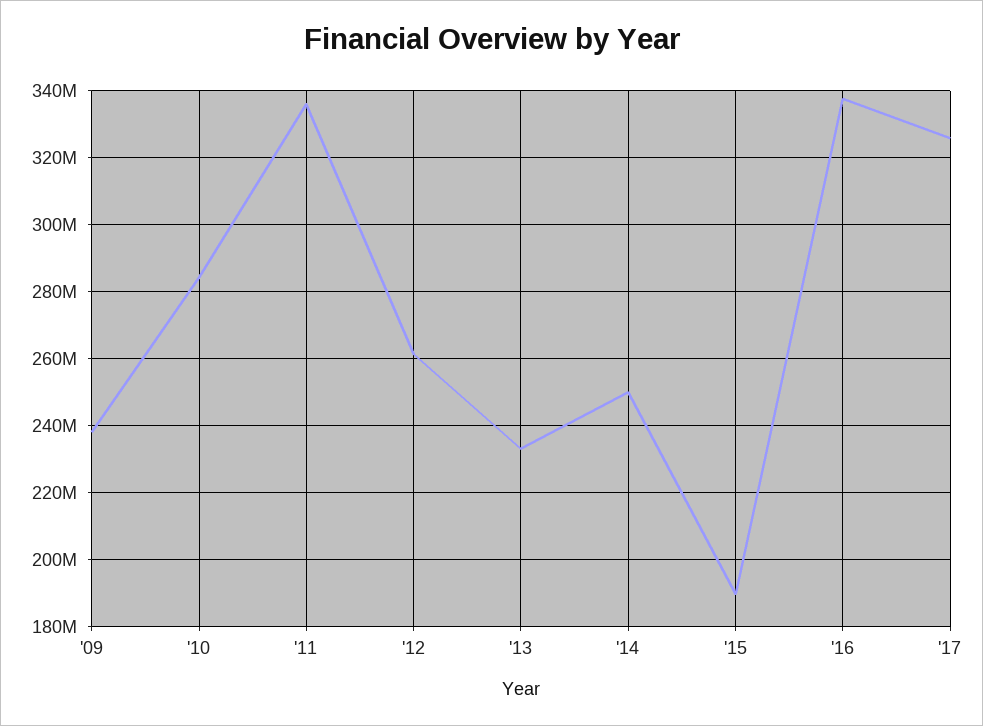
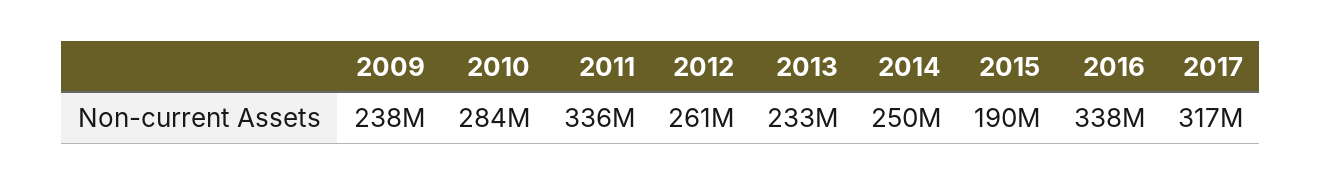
'17: 326000000 -> 317000000

